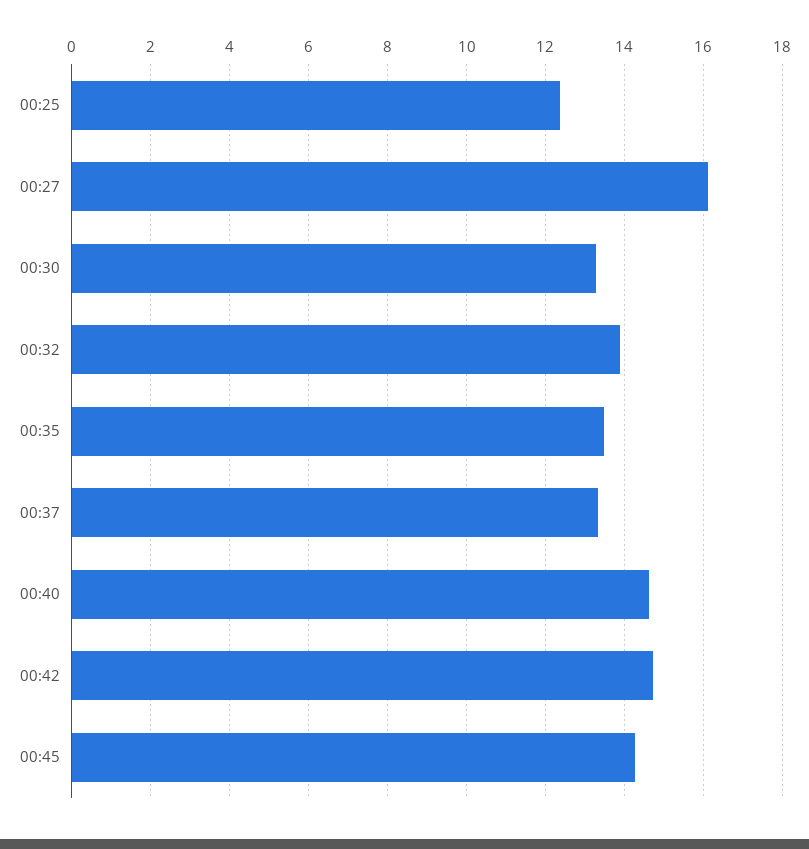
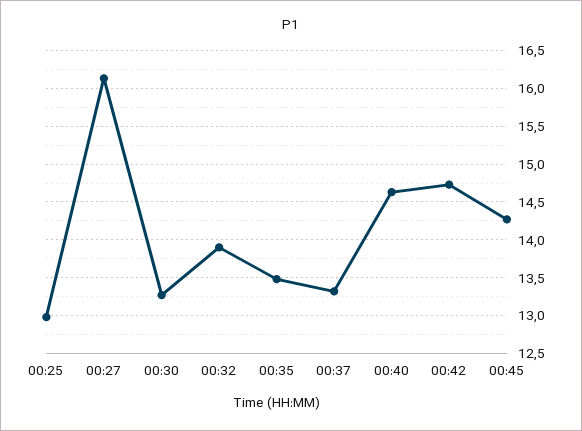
00:25: 12.4 -> 13

